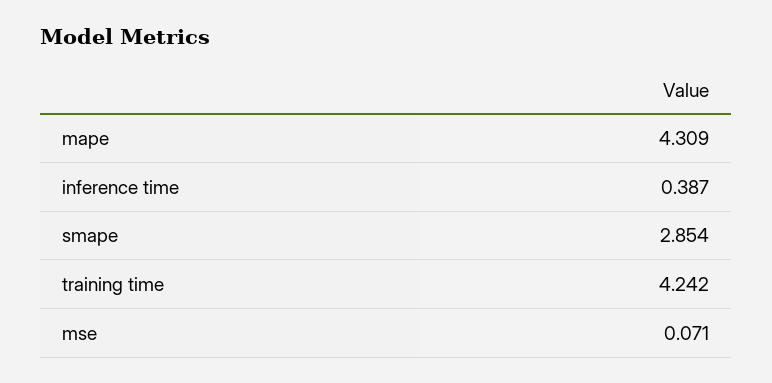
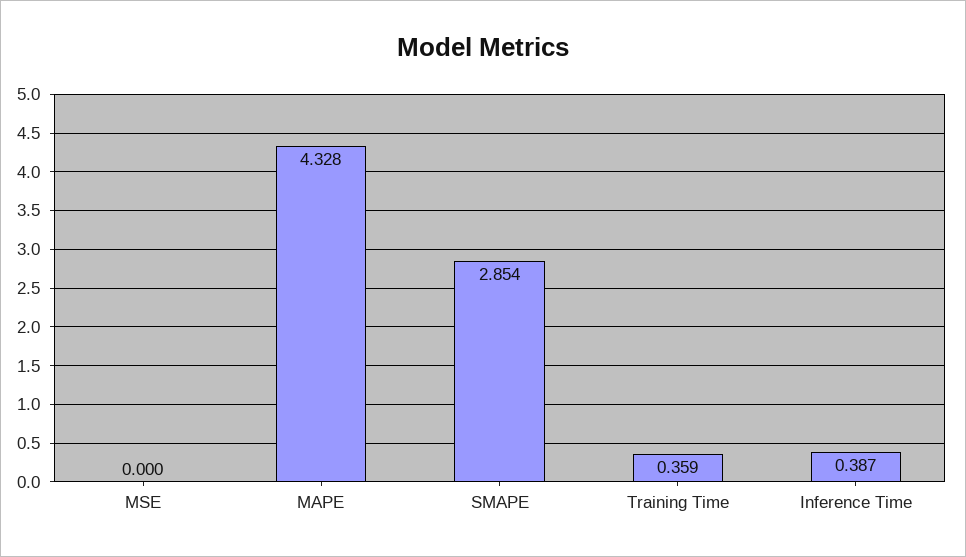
mape: 4.309 -> 4.328
training time: 4.242 -> 0.359
mse: 0.071 -> 0

